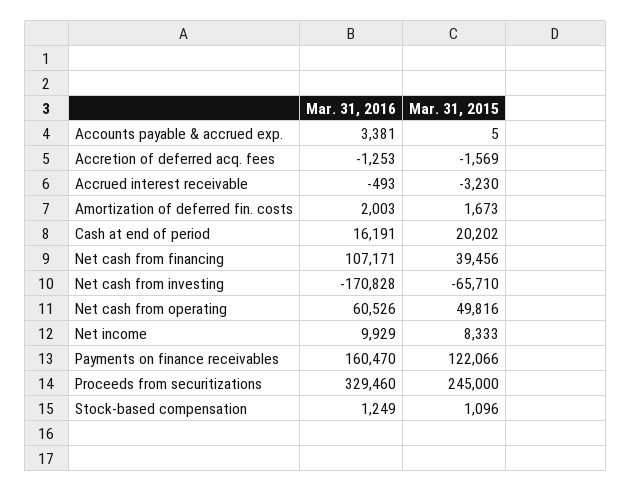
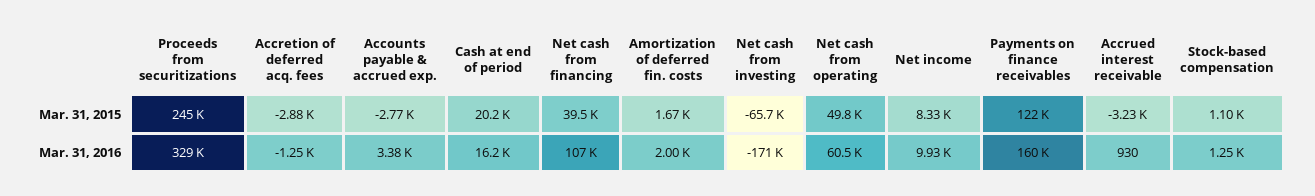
Mar. 31, 2015, Accounts payable & accrued exp.: 5 -> -2770
Mar. 31, 2015, Accretion of deferred acq. fees: -1569 -> -2880
Mar. 31, 2016, Accrued interest receivable: -493 -> 930

